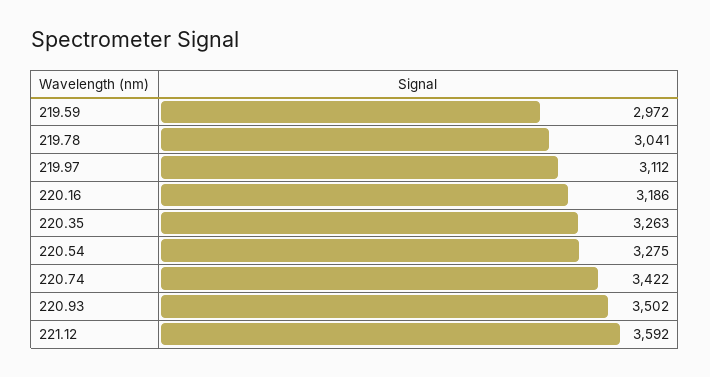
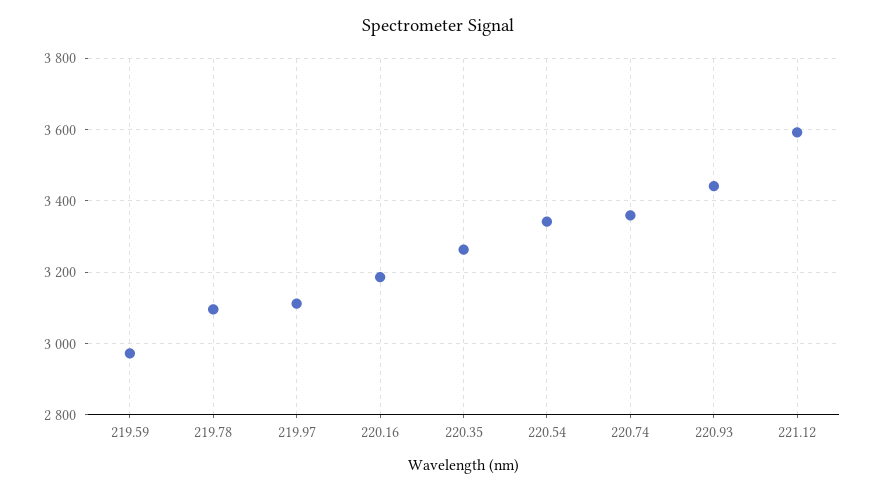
219.78: 3041 -> 3100
220.54: 3275 -> 3340
220.74: 3422 -> 3360
220.93: 3502 -> 3440

